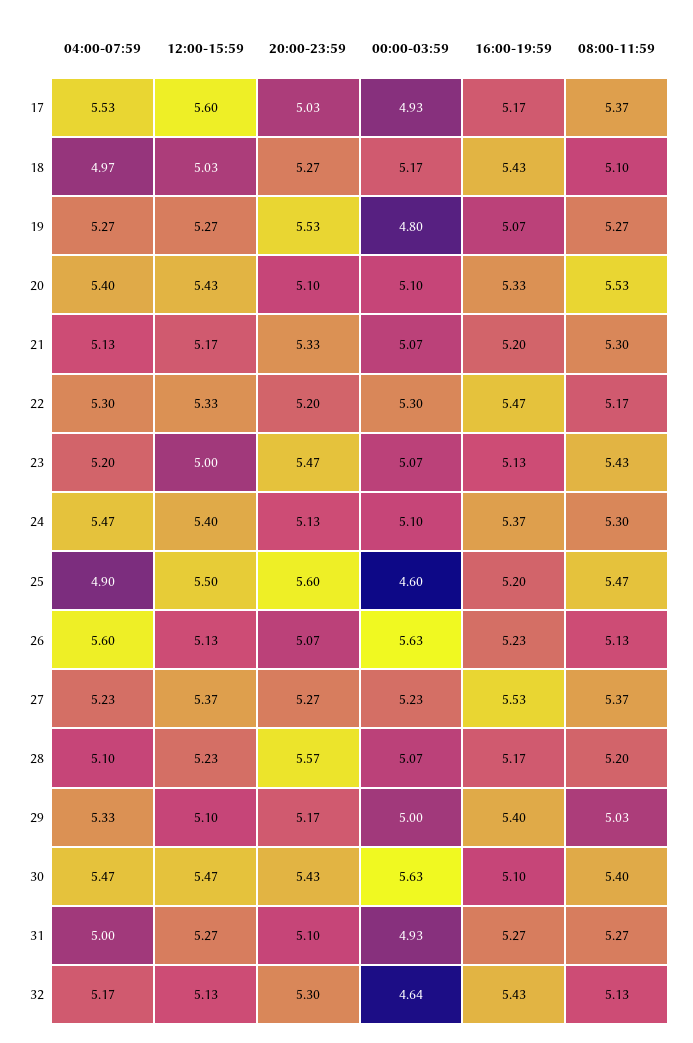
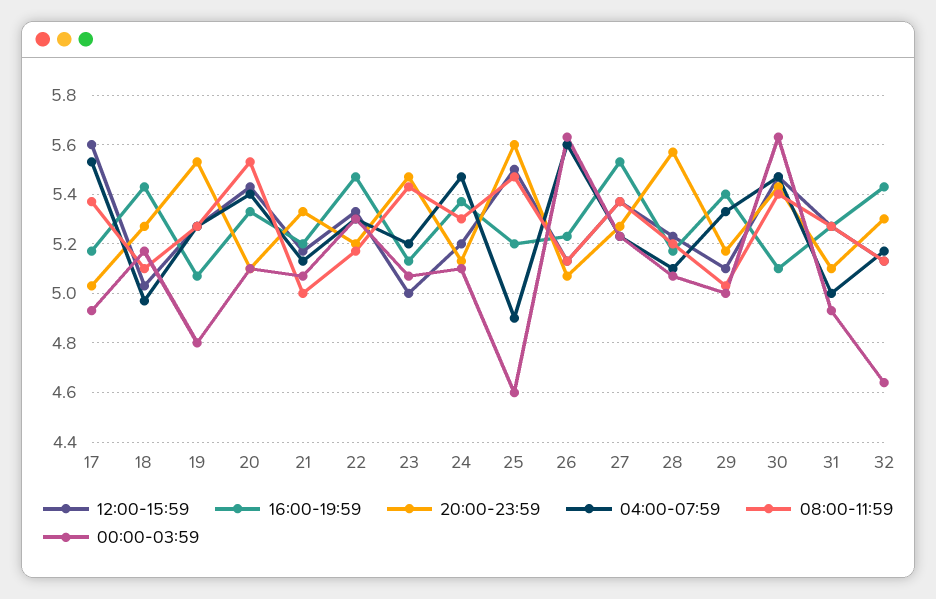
08:00-11:59, 21: 5.3 -> 5
12:00-15:59, 24: 5.4 -> 5.2

